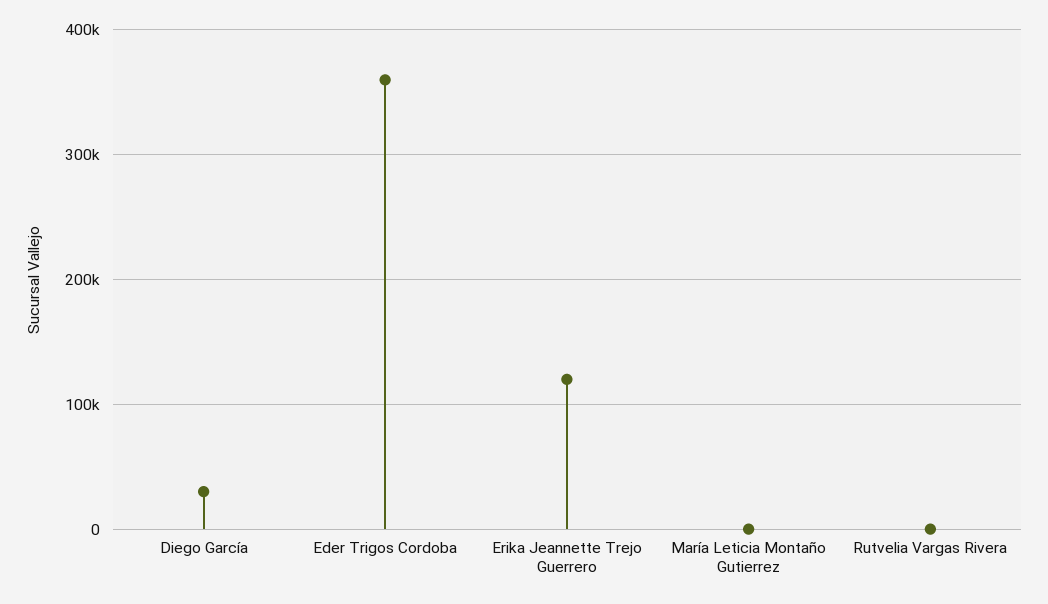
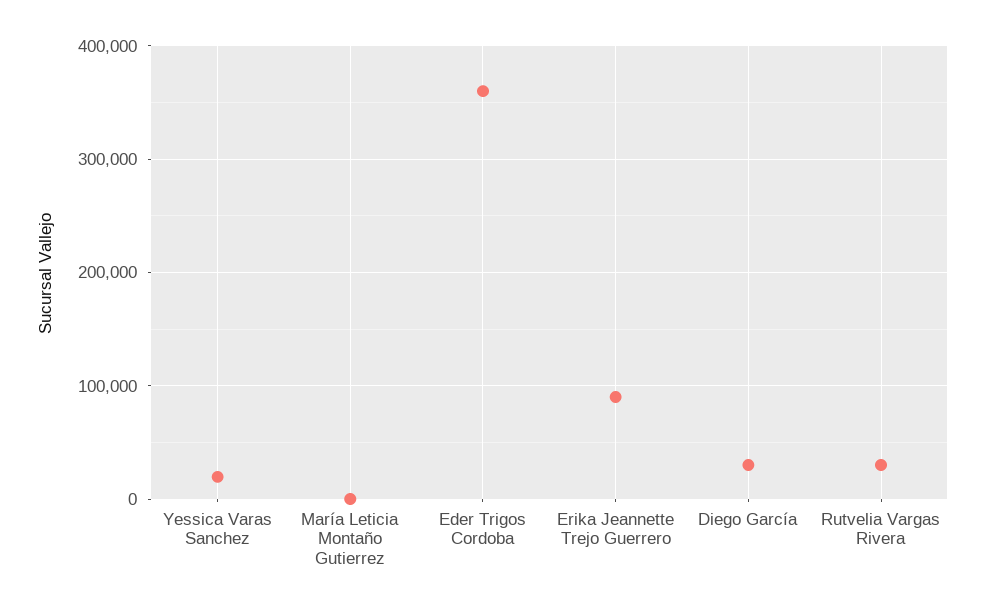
Erika Jeannette Trejo Guerrero: 120000 -> 90000
Rutvelia Vargas Rivera: 0 -> 30000
Yessica Varas Sanchez: none -> 20000

